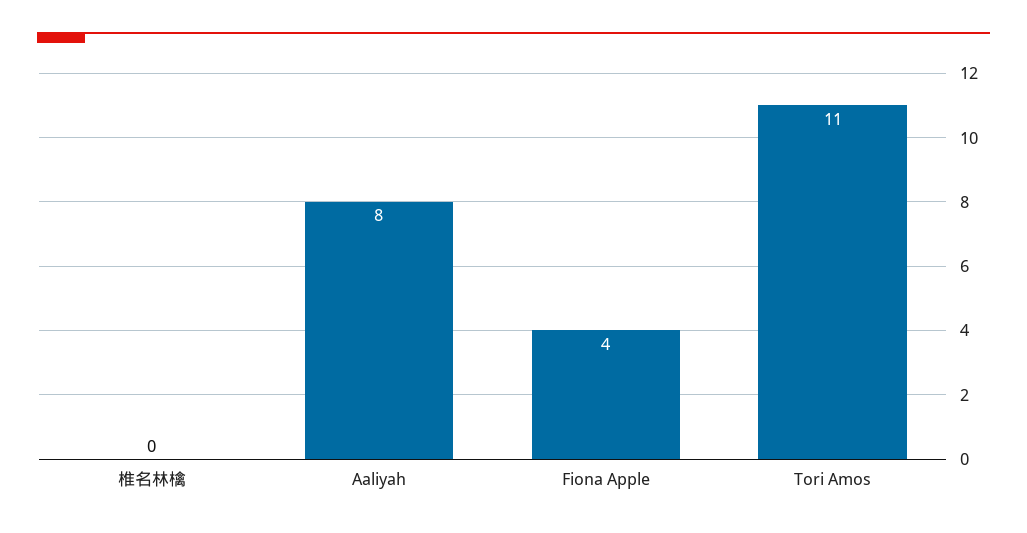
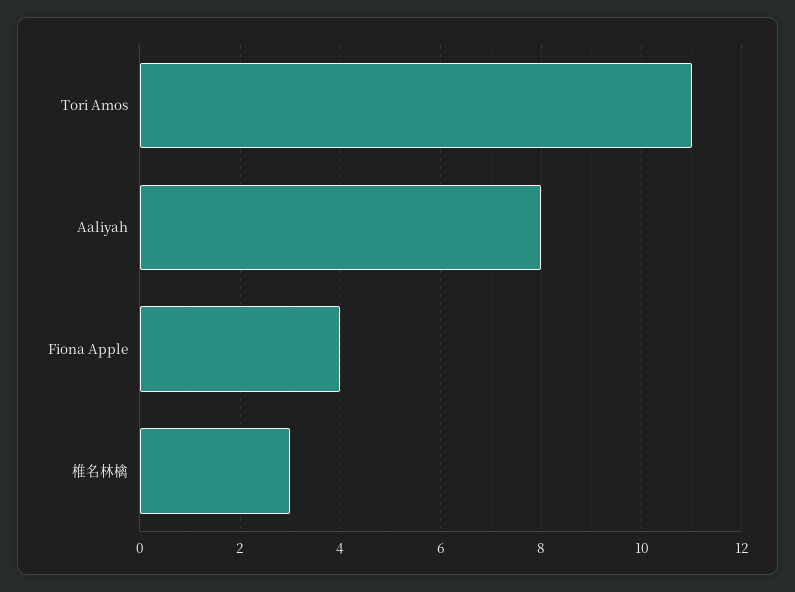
椎名林檎: 0 -> 3

